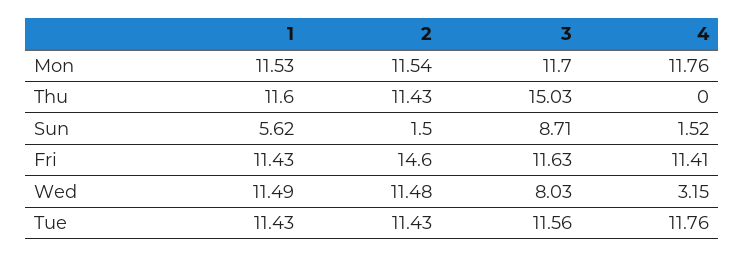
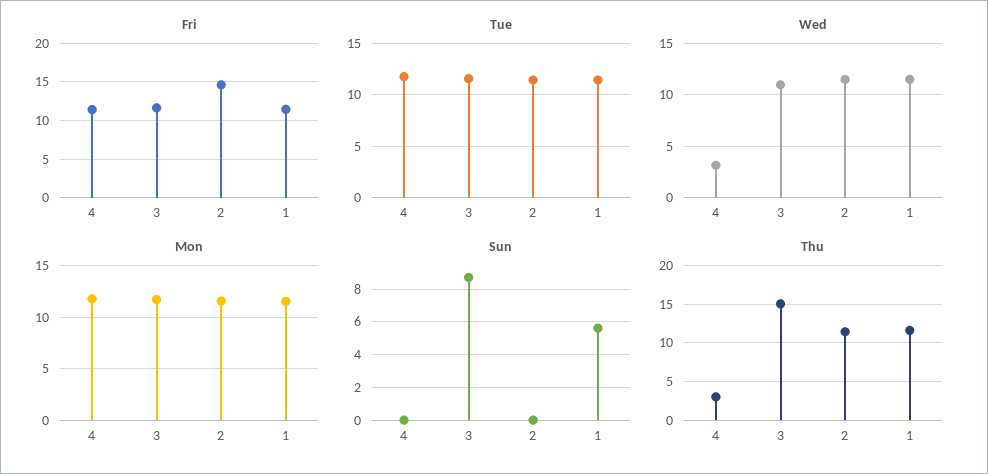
Thu, 4: 0 -> 3
Sun, 2: 1.5 -> 0
Sun, 4: 1.52 -> 0
Wed, 3: 8.03 -> 11

